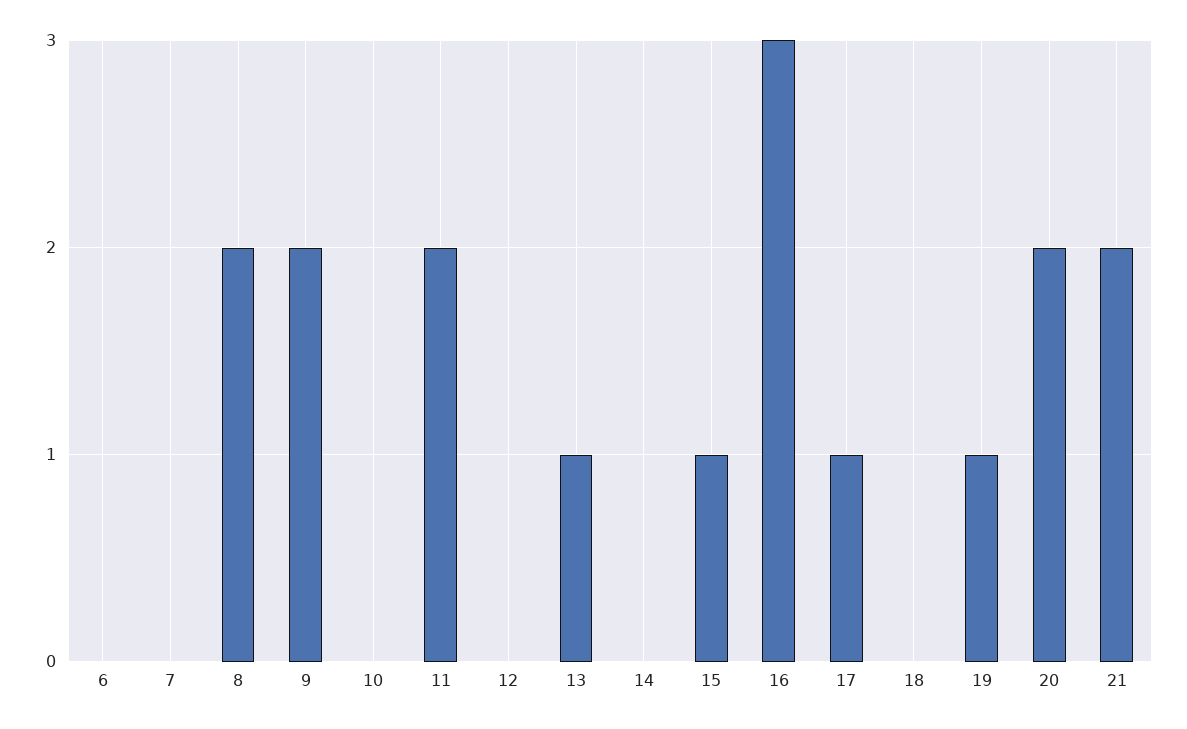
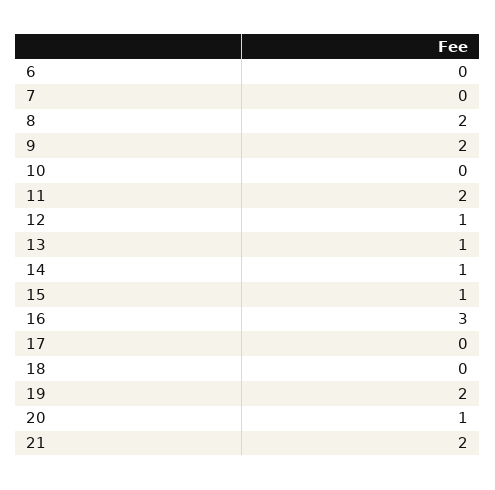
12: 0 -> 1
14: 0 -> 1
17: 1 -> 0
19: 1 -> 2
20: 2 -> 1

